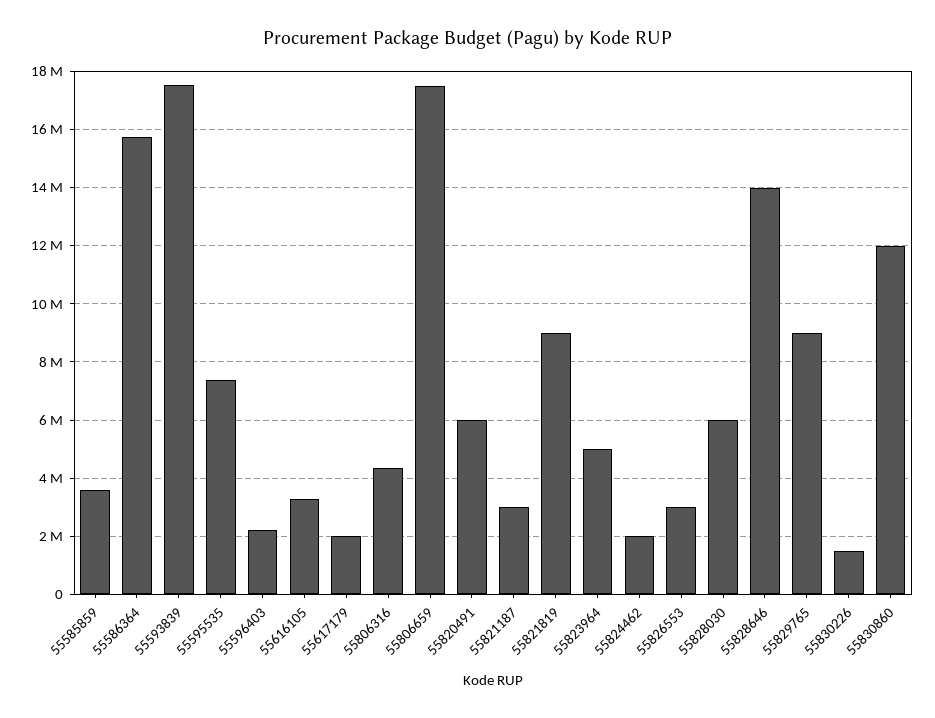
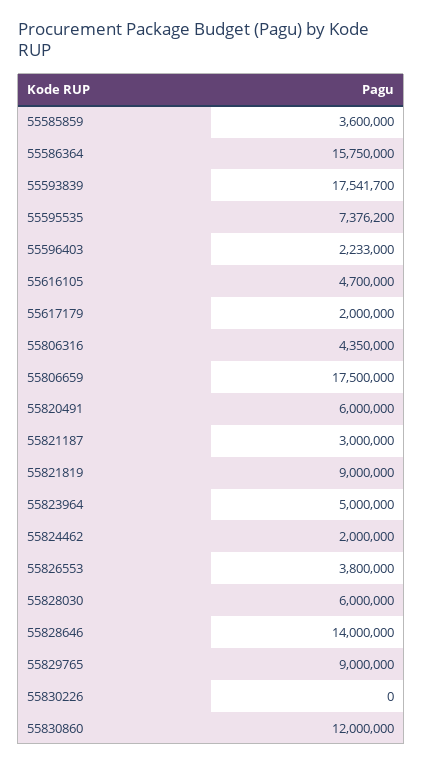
55616105: 3250000 -> 4700000
55826553: 3000000 -> 3800000
55830226: 1500000 -> 0

